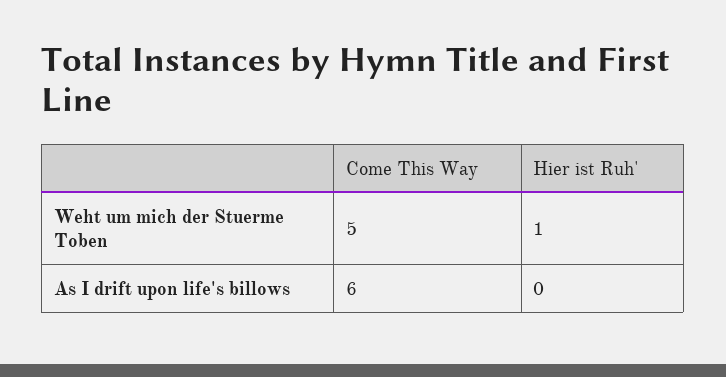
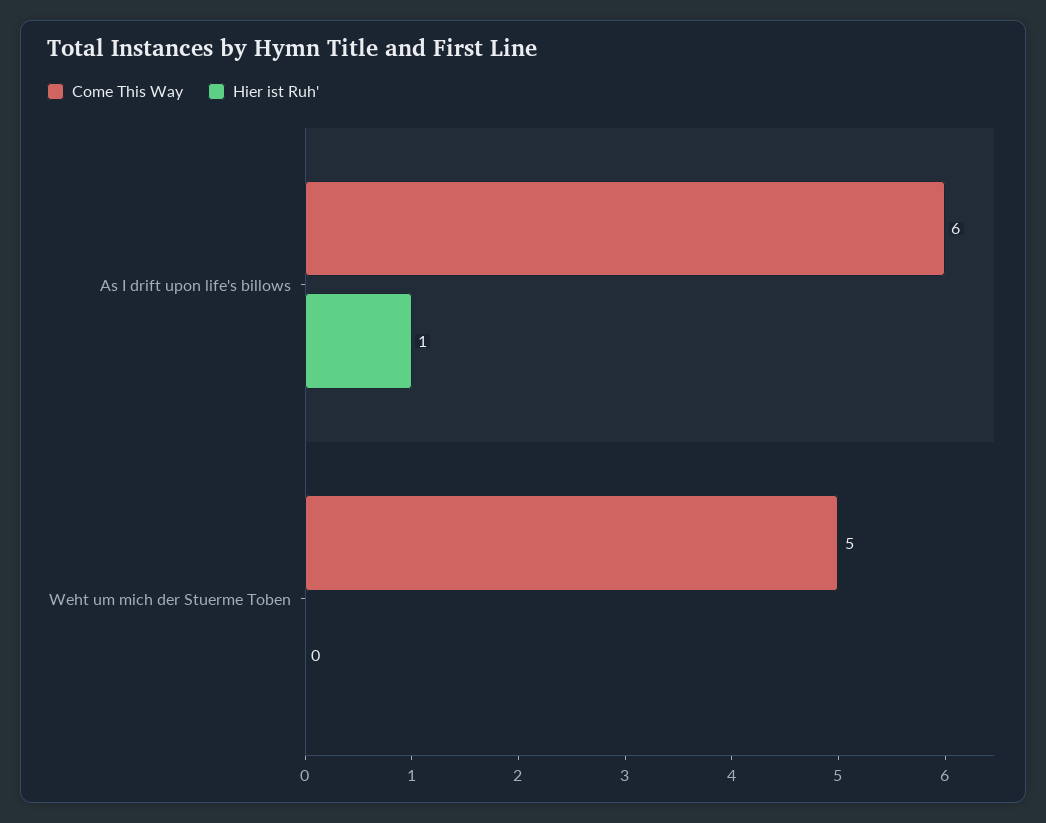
Hier ist Ruh', Weht um mich der Stuerme Toben: 1 -> 0
Hier ist Ruh', As I drift upon life's billows: 0 -> 1

